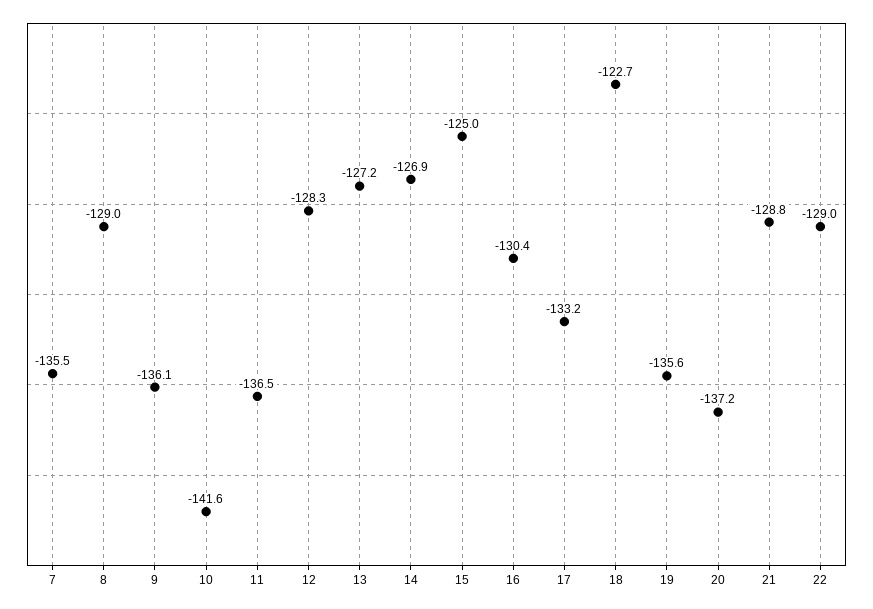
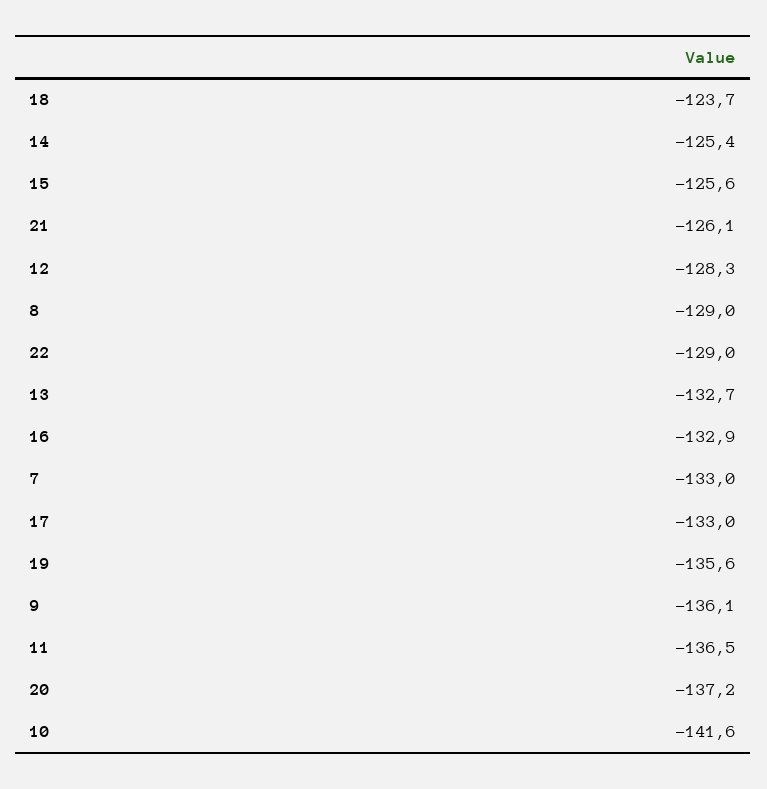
7: -135.5 -> -133
13: -127.2 -> -132.7
14: -126.9 -> -125.4
15: -125 -> -125.6
16: -130.4 -> -132.9
17: -133.2 -> -133
18: -122.7 -> -123.7
21: -128.8 -> -126.1

